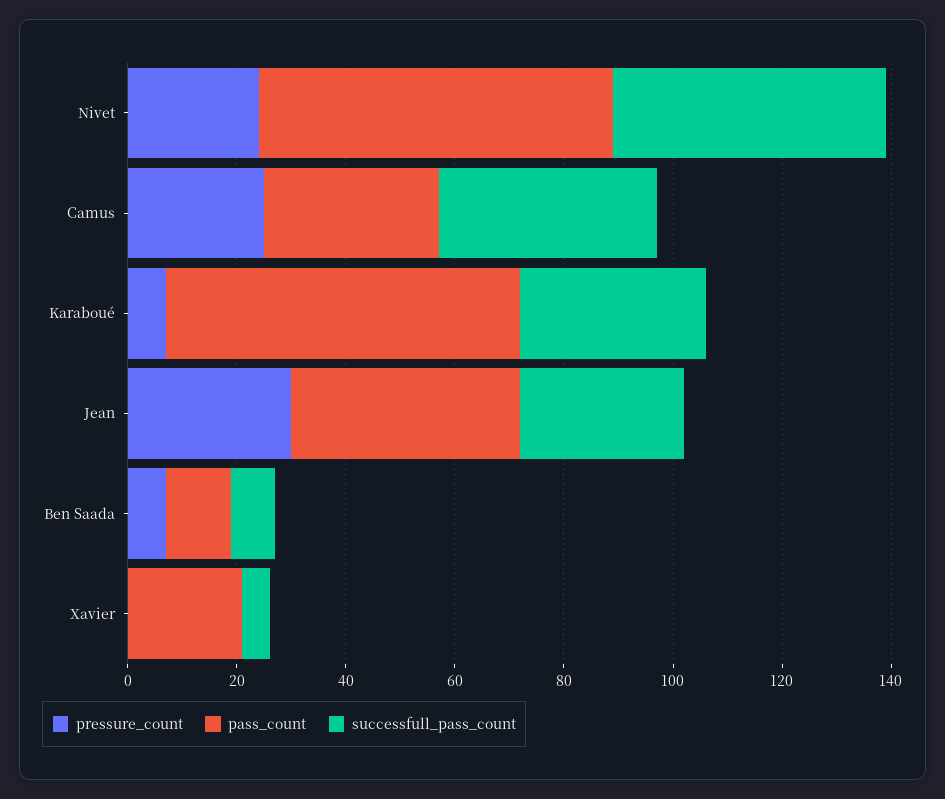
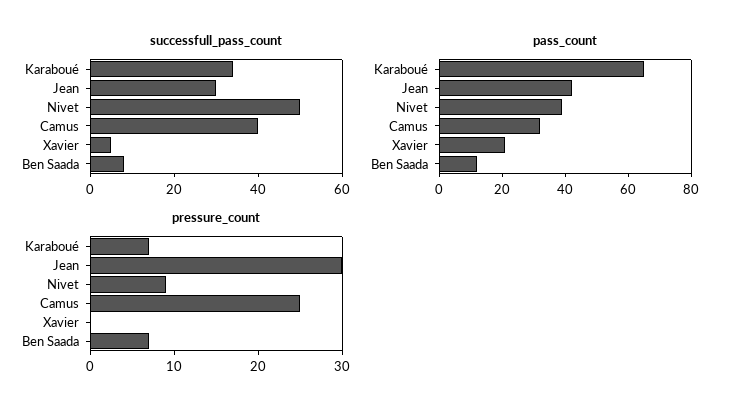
pressure_count, Nivet: 25 -> 9
pass_count, Nivet: 65 -> 40

